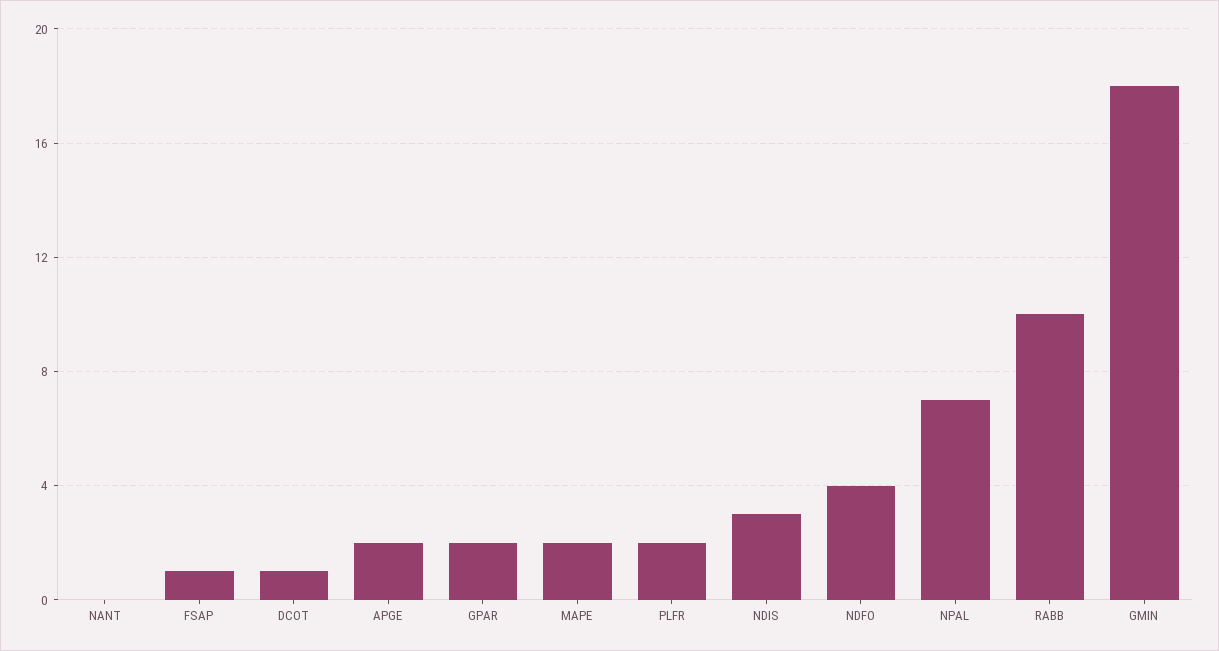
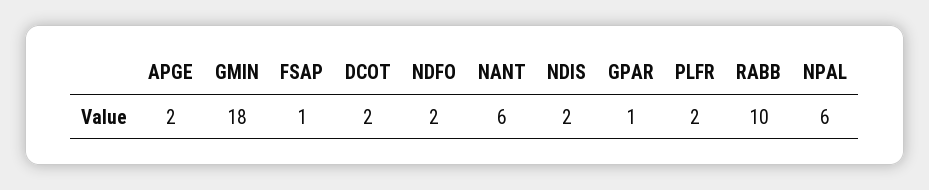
NANT: 0 -> 6
DCOT: 1 -> 2
GPAR: 2 -> 1
MAPE: 2 -> none
NDIS: 3 -> 2
NDFO: 4 -> 2
NPAL: 7 -> 6

